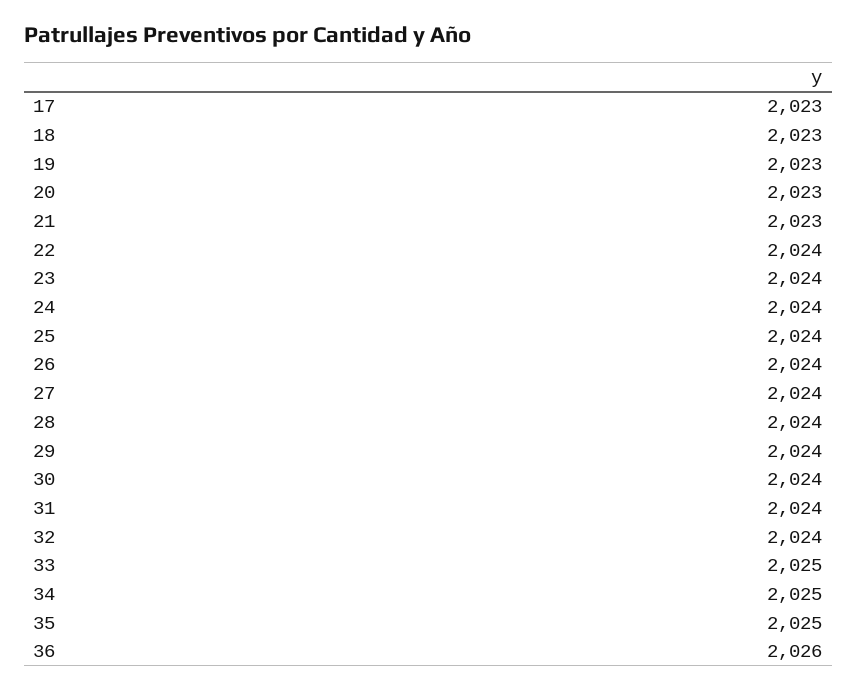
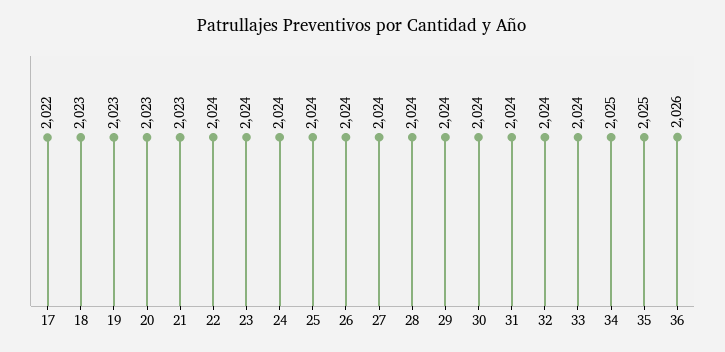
17: 2023 -> 2022
33: 2025 -> 2024

